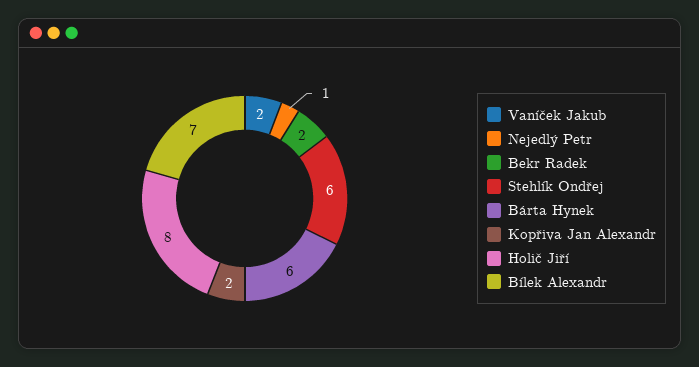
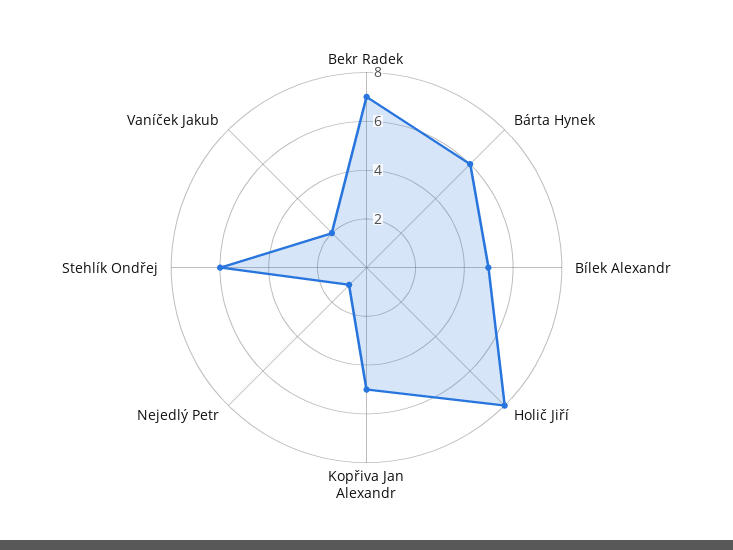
Bekr Radek: 2 -> 7
Kopřiva Jan Alexandr: 2 -> 5
Bílek Alexandr: 7 -> 5

